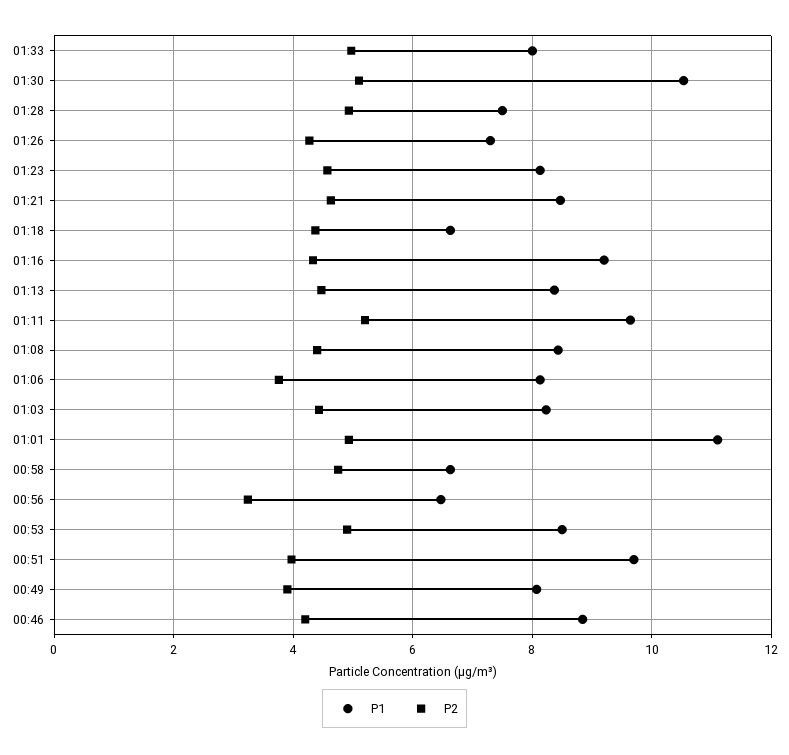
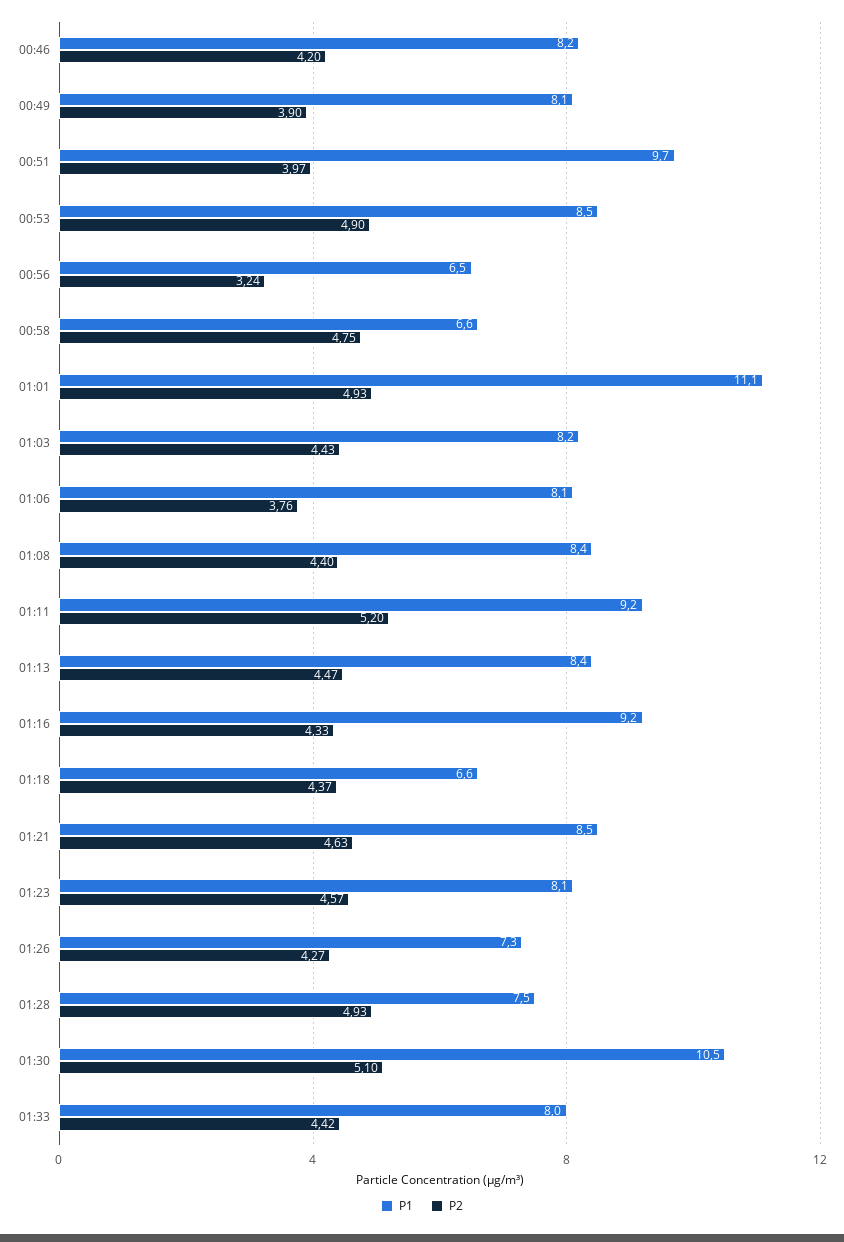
P2, 01:33: 5 -> 4.42
P1, 01:11: 9.6 -> 9.2
P1, 00:46: 8.8 -> 8.2

